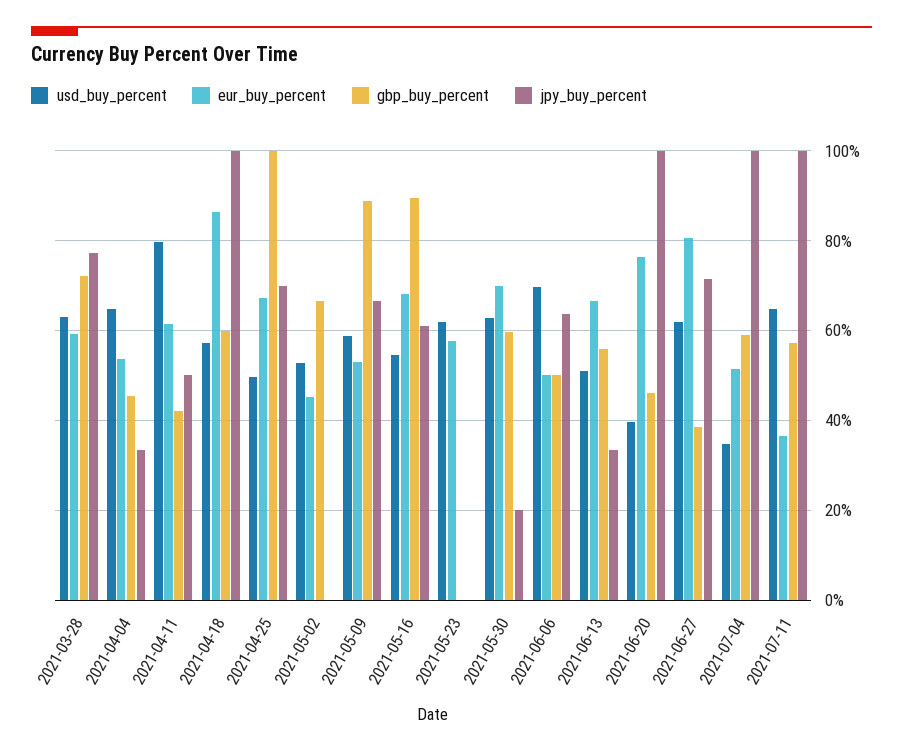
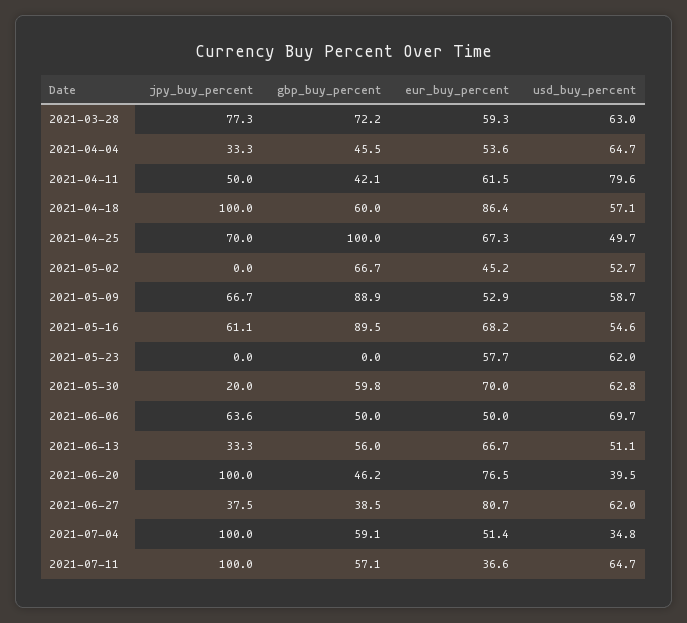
jpy_buy_percent, 2021-06-27: 72 -> 37.5

